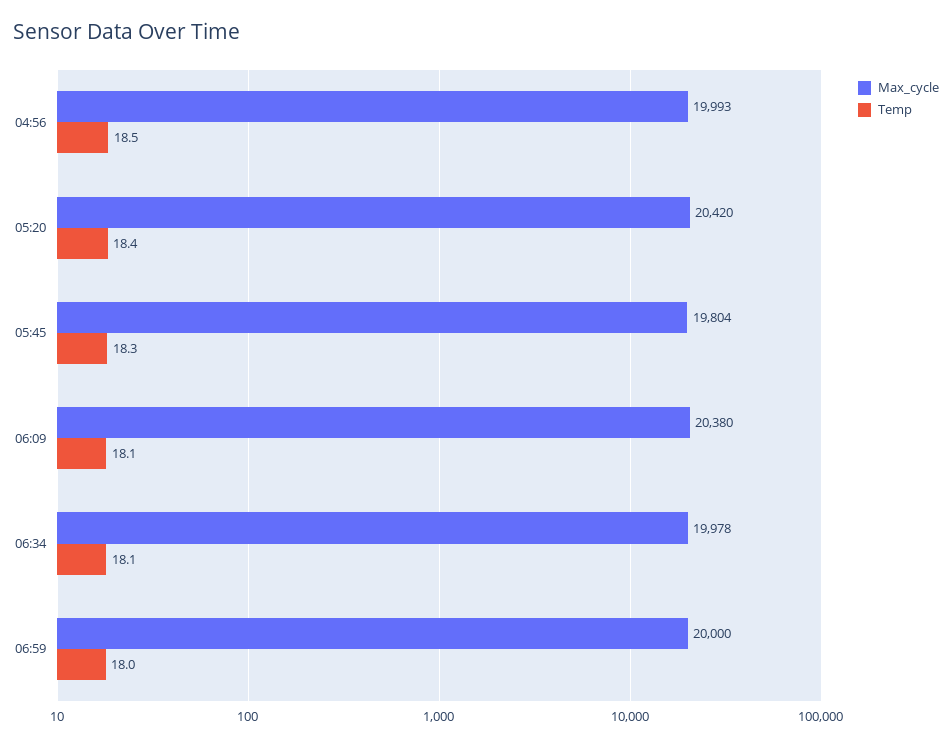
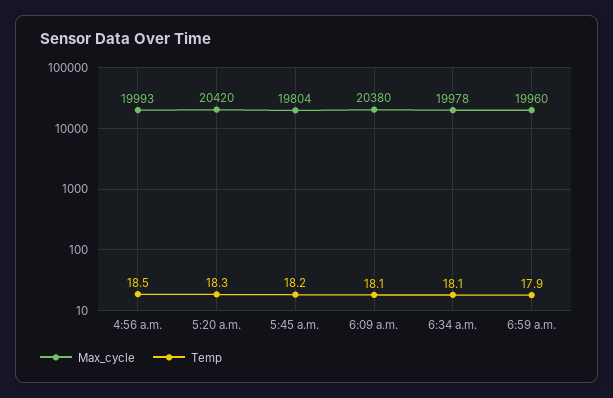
Temp, 05:20: 18.4 -> 18.3
Temp, 05:45: 18.3 -> 18.2
Max_cycle, 06:59: 20000 -> 19960
Temp, 06:59: 18 -> 17.9

